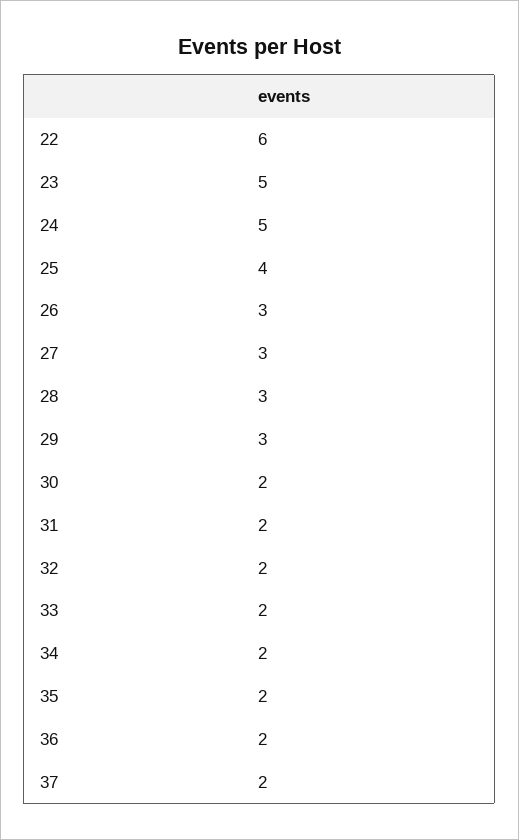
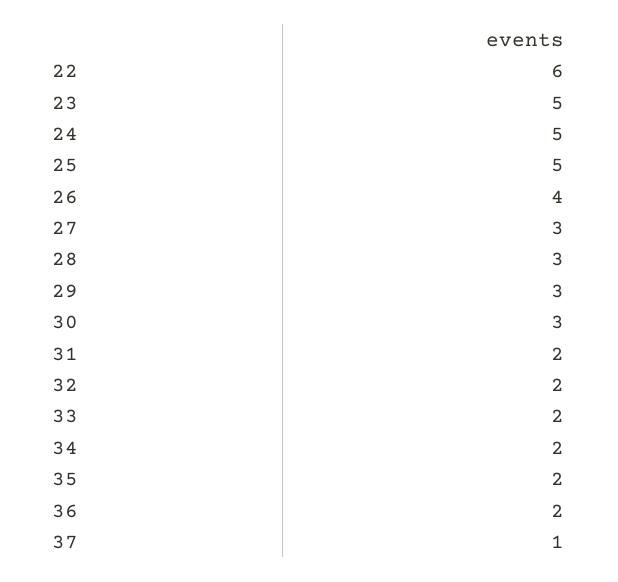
25: 4 -> 5
26: 3 -> 4
30: 2 -> 3
37: 2 -> 1

